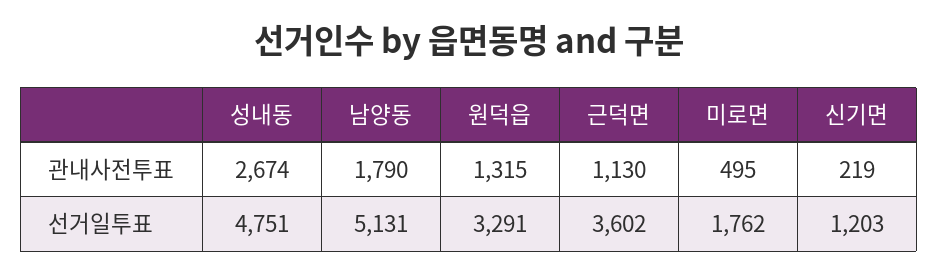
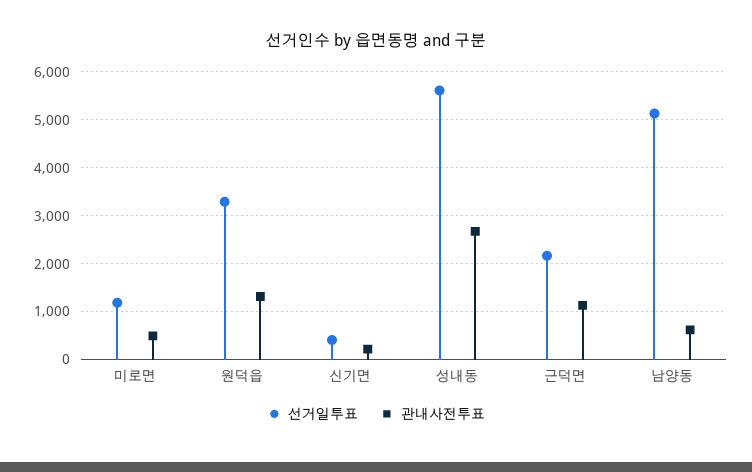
관내사전투표, 남양동: 1790 -> 600
선거일투표, 성내동: 4751 -> 5600
선거일투표, 근덕면: 3602 -> 2200
선거일투표, 미로면: 1762 -> 1200
선거일투표, 신기면: 1203 -> 400

